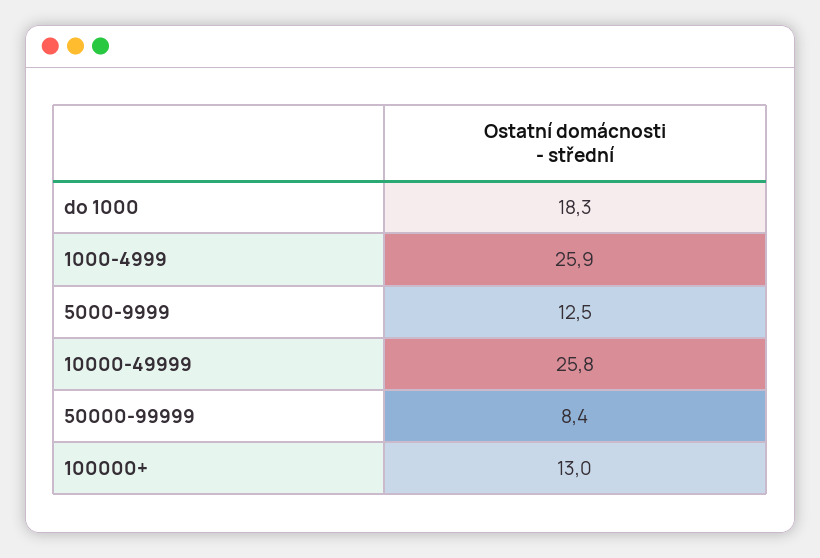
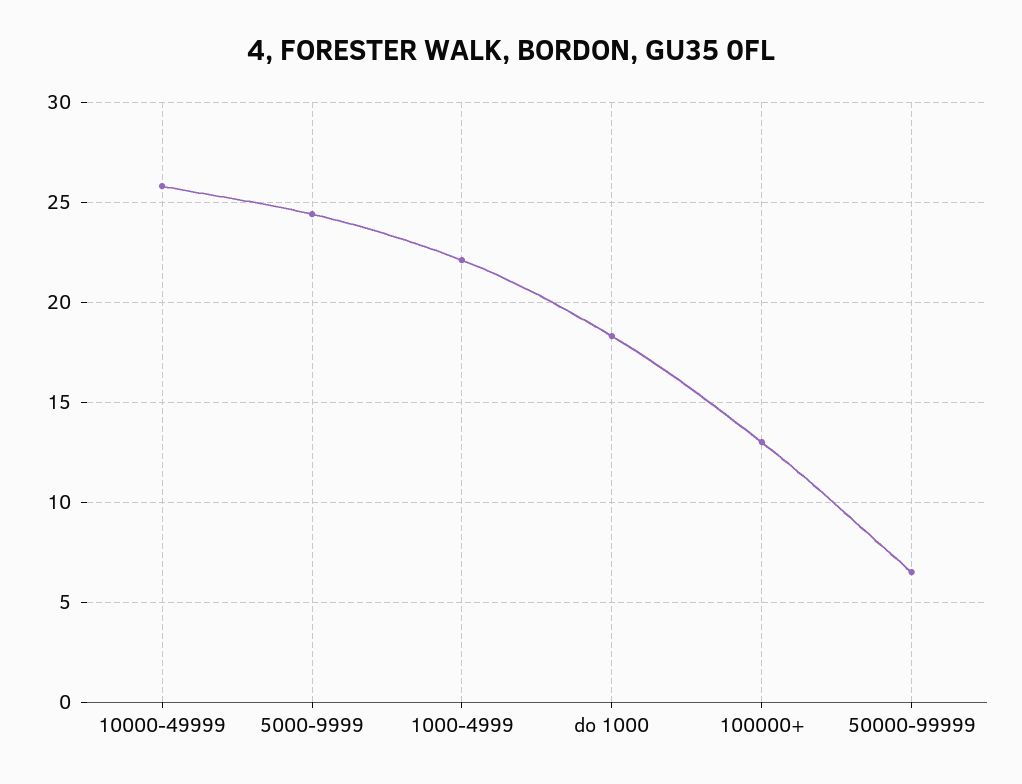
1000-4999: 25.9 -> 22
5000-9999: 12.5 -> 24.5
50000-99999: 8.4 -> 6.5

